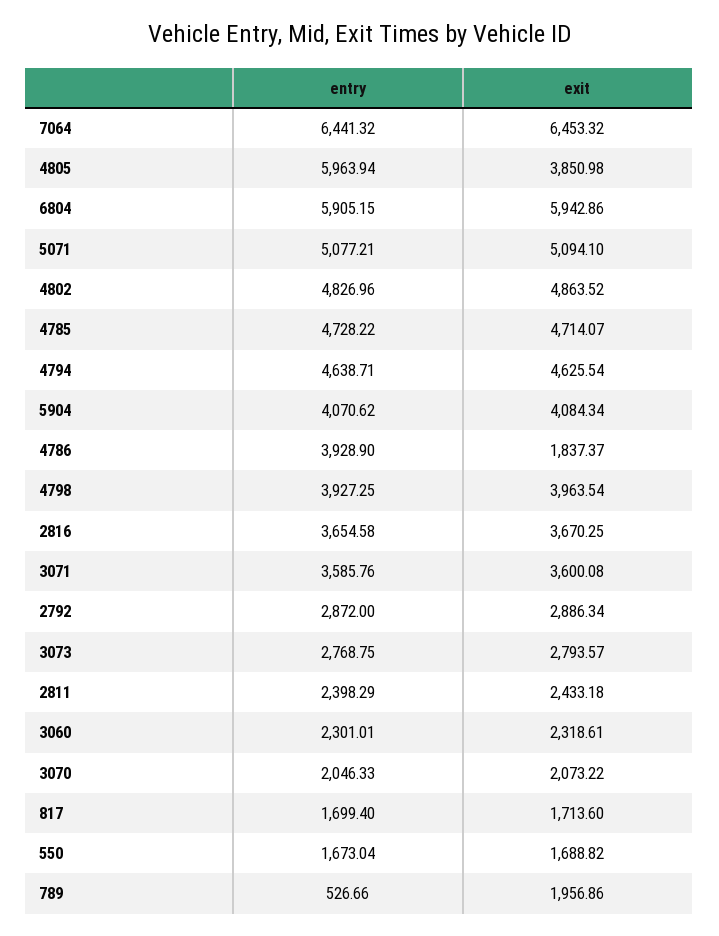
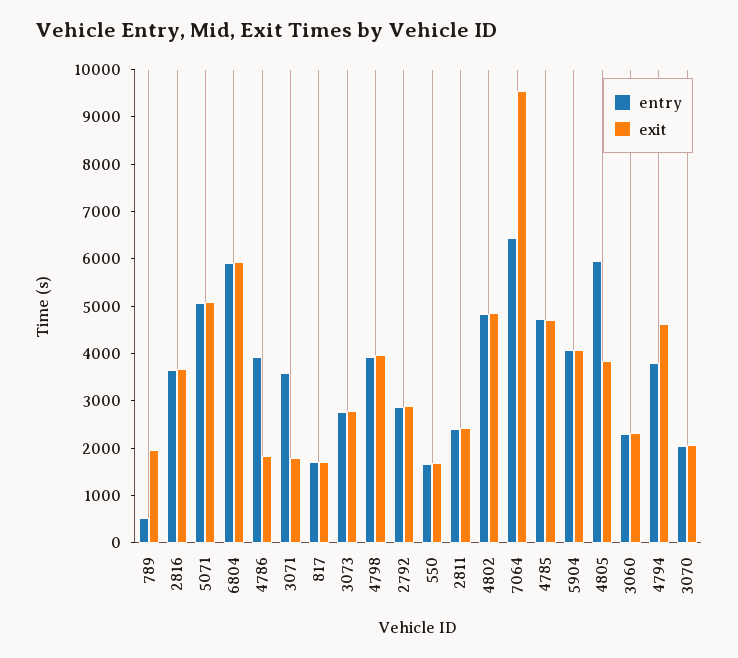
exit, 7064: 6453.32 -> 9600
entry, 4794: 4638.71 -> 3800
exit, 3071: 3600.08 -> 1800

